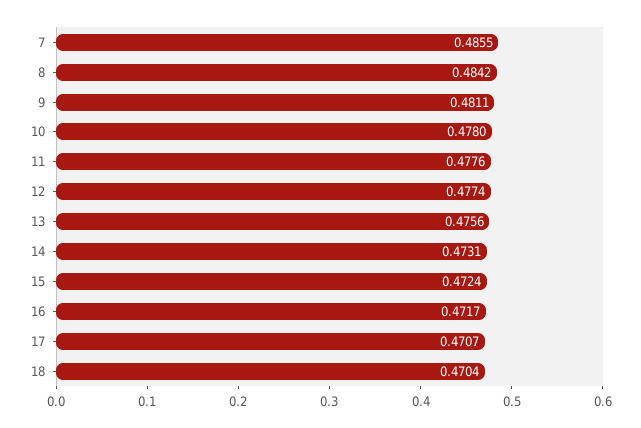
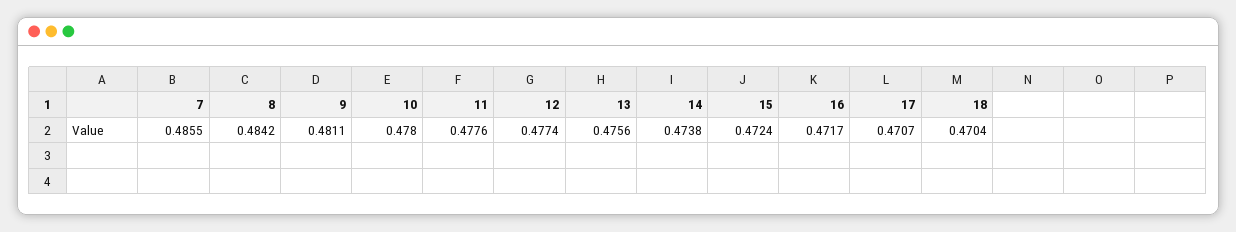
14: 0.4731 -> 0.4738

